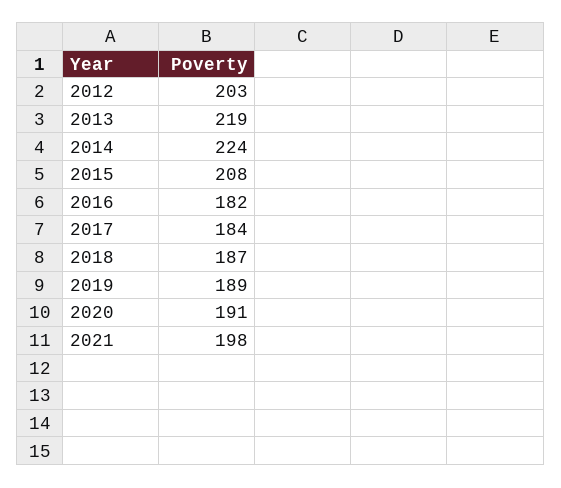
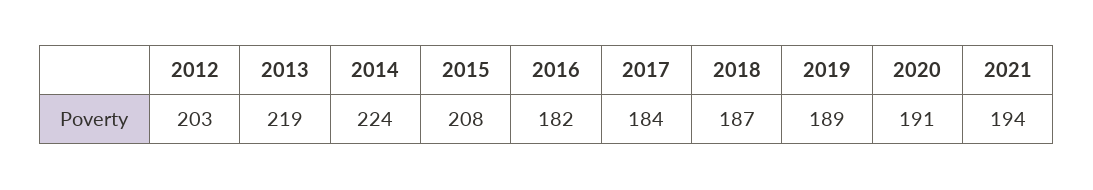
2021: 198 -> 194

